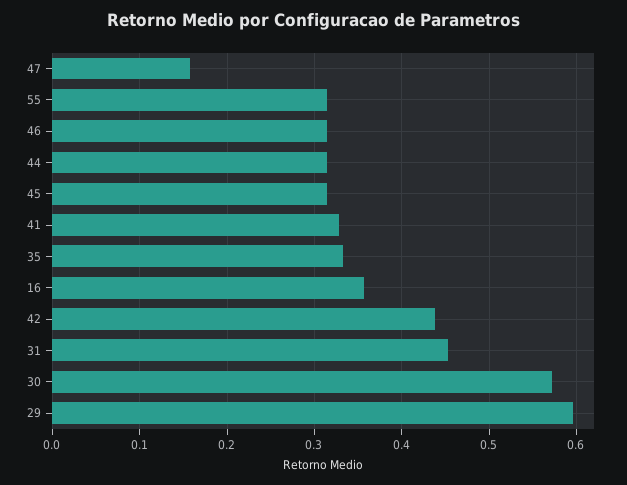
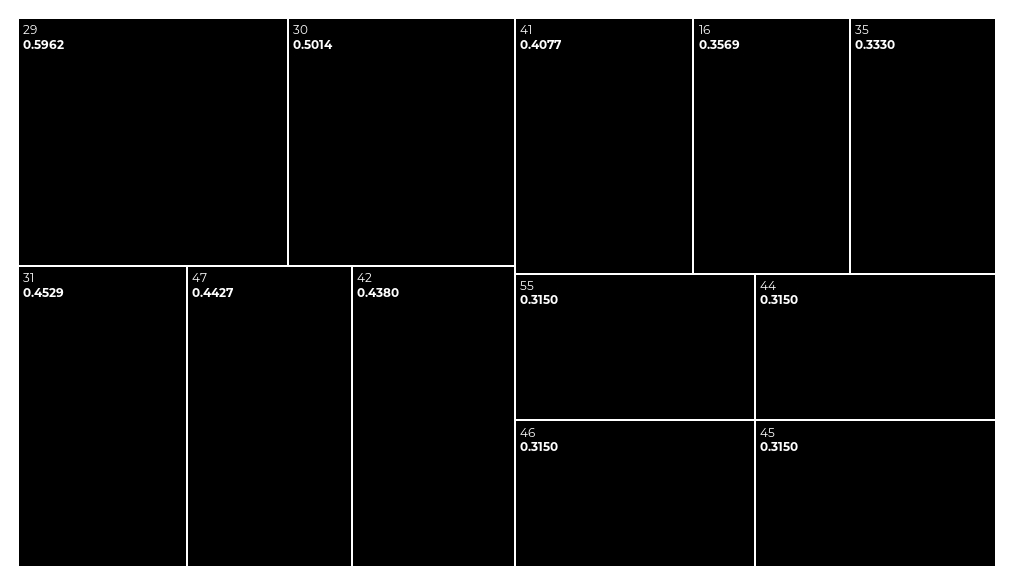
47: 0.16 -> 0.4427
41: 0.33 -> 0.4077
30: 0.57 -> 0.5014

